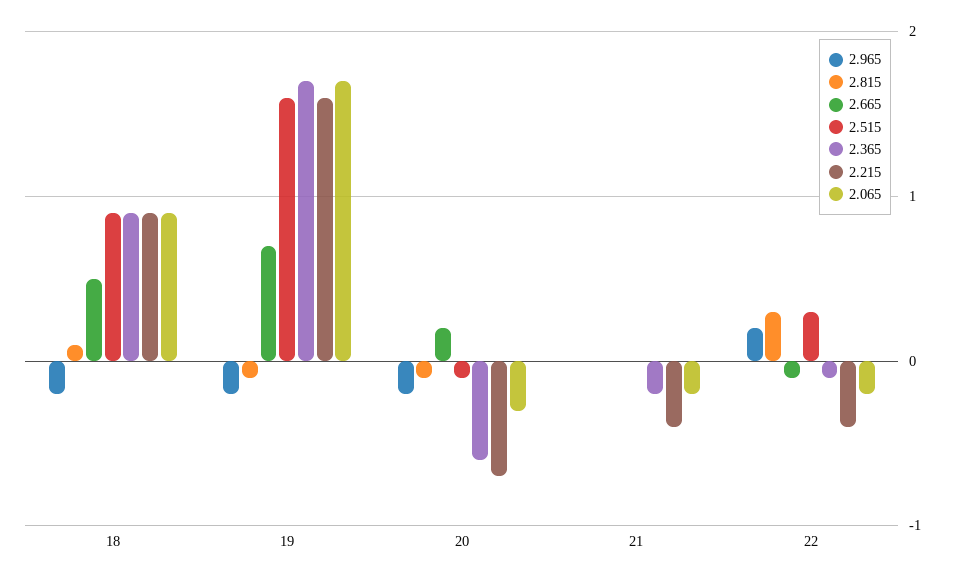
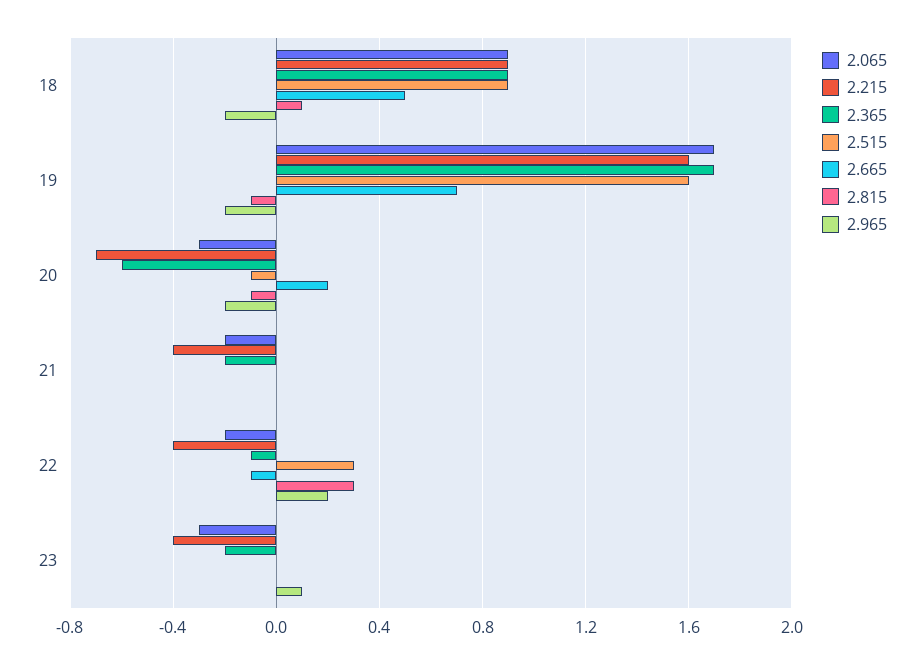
2.065, 23: none -> -0.3
2.215, 23: none -> -0.4
2.365, 23: none -> -0.2
2.515, 23: none -> 0
2.665, 23: none -> 0
2.815, 23: none -> 0
2.965, 23: none -> 0.1

